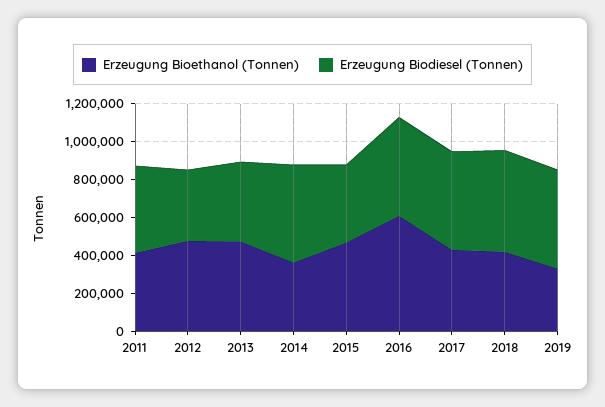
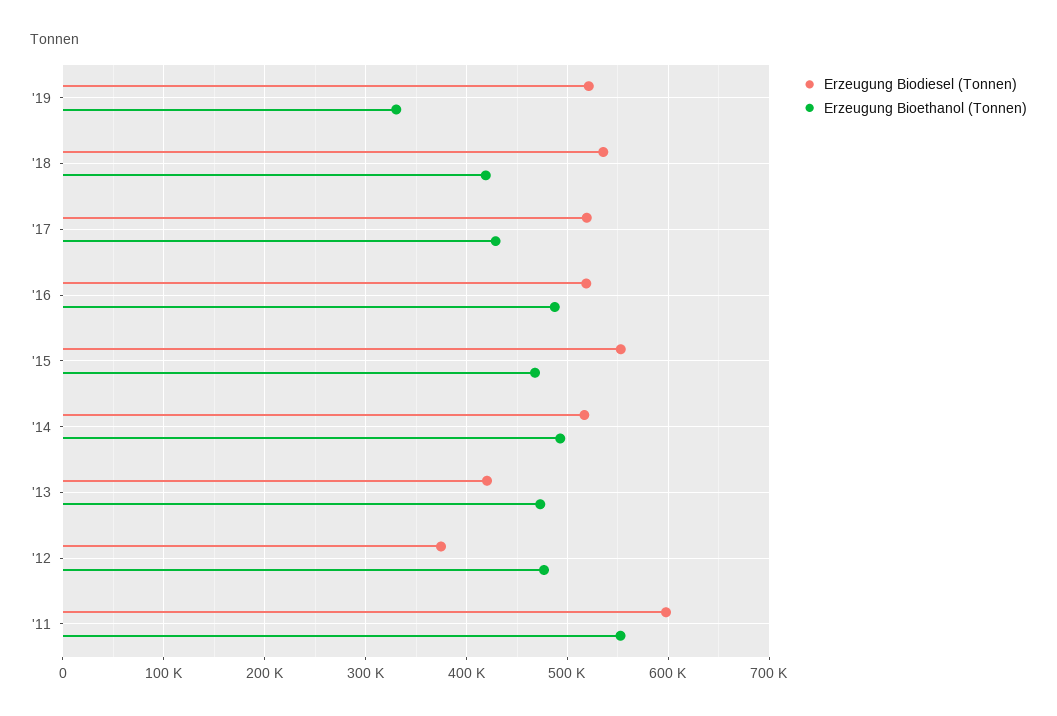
Erzeugung Bioethanol (Tonnen), 2011: 400000 -> 550000
Erzeugung Biodiesel (Tonnen), 2011: 450000 -> 600000
Erzeugung Bioethanol (Tonnen), 2014: 350000 -> 490000
Erzeugung Biodiesel (Tonnen), 2015: 400000 -> 550000
Erzeugung Bioethanol (Tonnen), 2016: 600000 -> 490000

